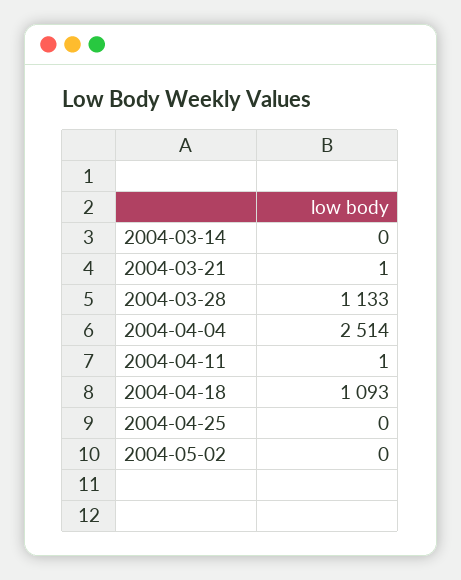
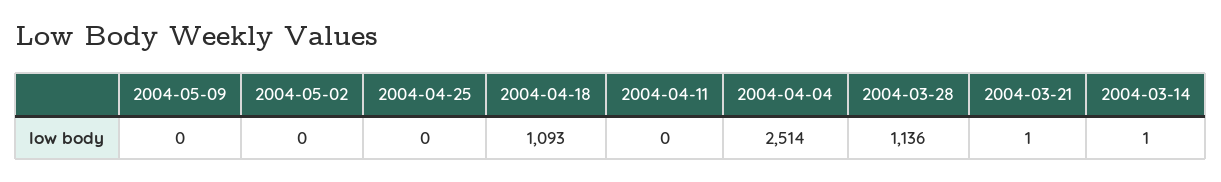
2004-03-14: 0 -> 1
2004-03-28: 1133 -> 1136
2004-04-11: 1 -> 0
2004-05-09: none -> 0

